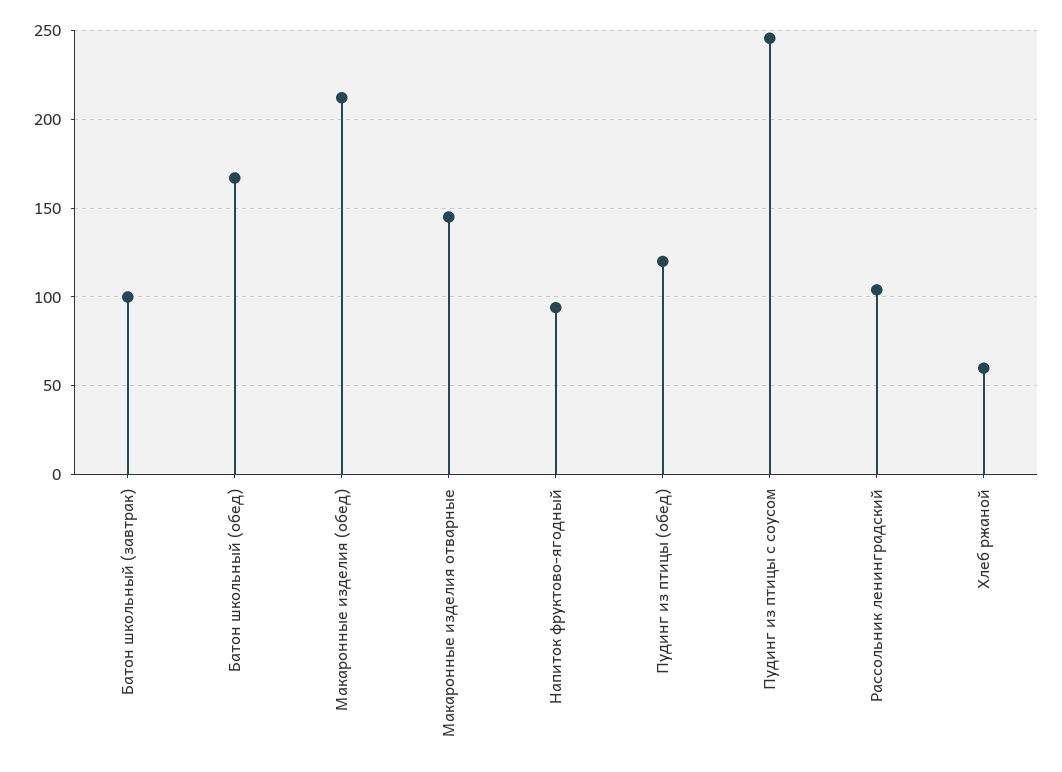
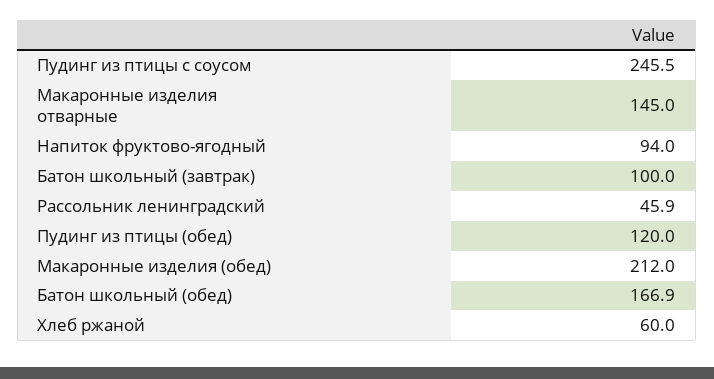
Рассольник ленинградский: 105 -> 45.9

